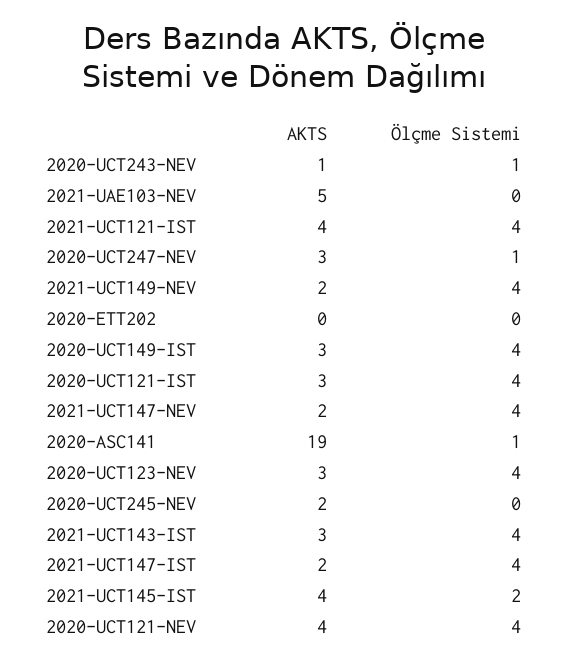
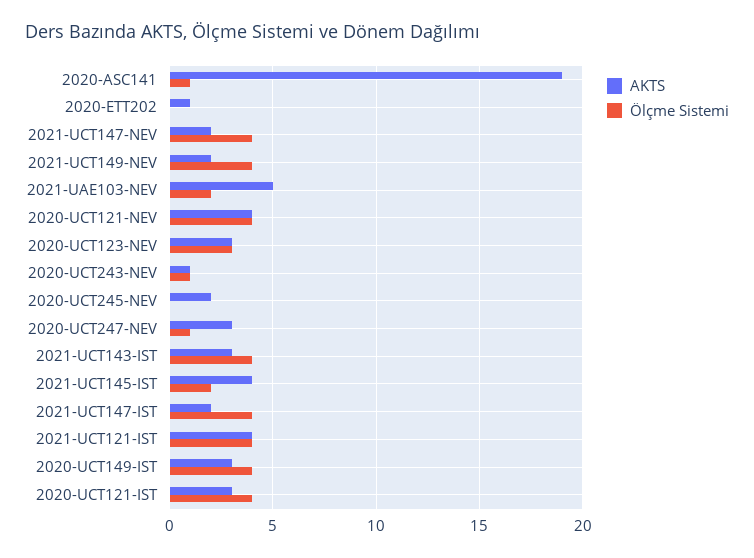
Ölçme Sistemi, 2021-UAE103-NEV: 0 -> 2
AKTS, 2020-ETT202: 0 -> 1
Ölçme Sistemi, 2020-UCT123-NEV: 4 -> 3

